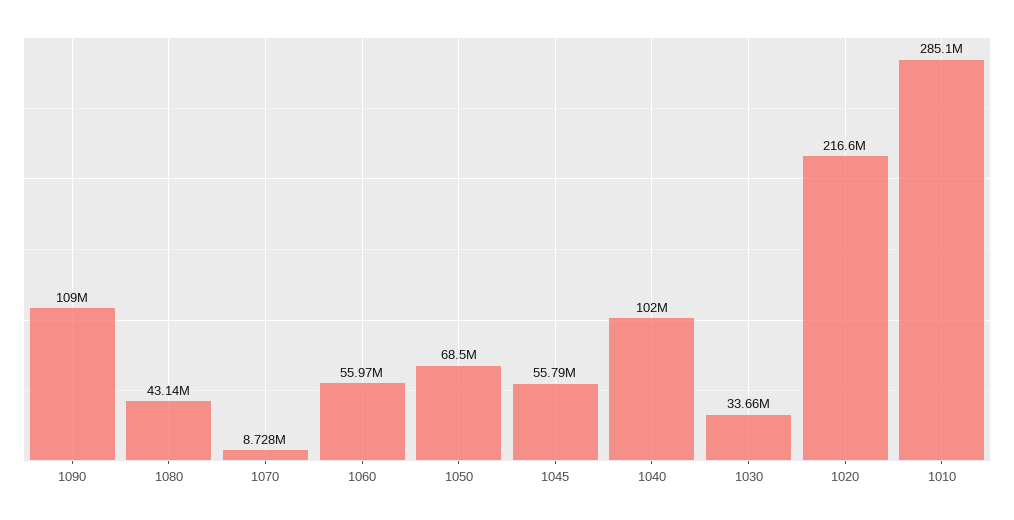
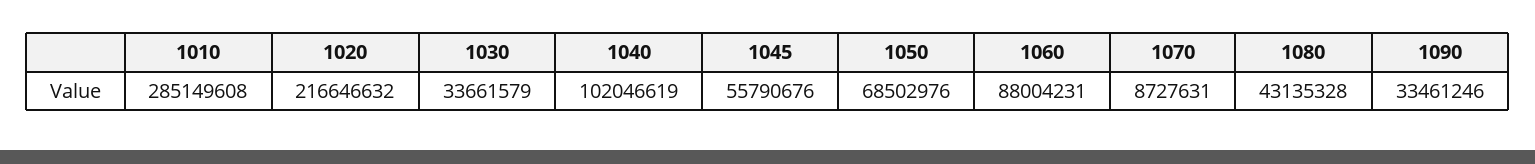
1090: 109000000 -> 33461246
1060: 55970000 -> 88004231

